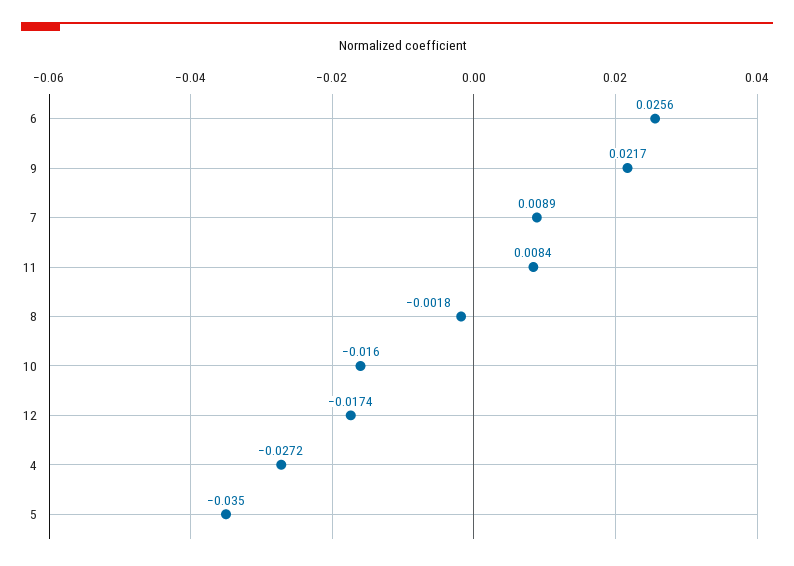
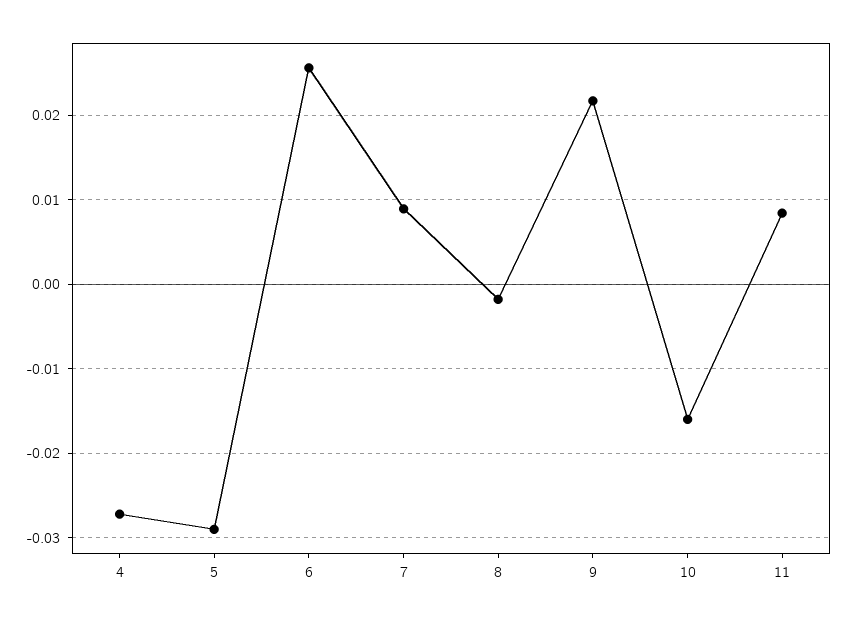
12: -0.0174 -> none
5: -0.035 -> -0.029

